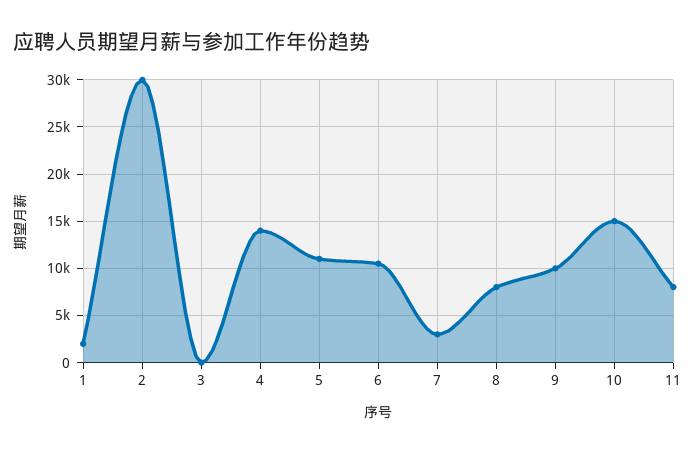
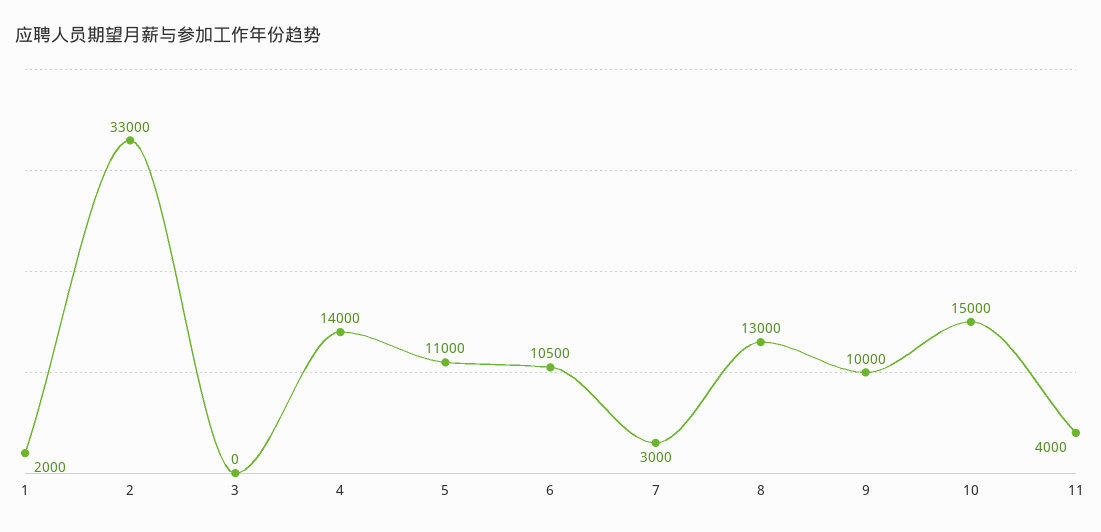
2: 30000 -> 33000
8: 8000 -> 13000
11: 8000 -> 4000

